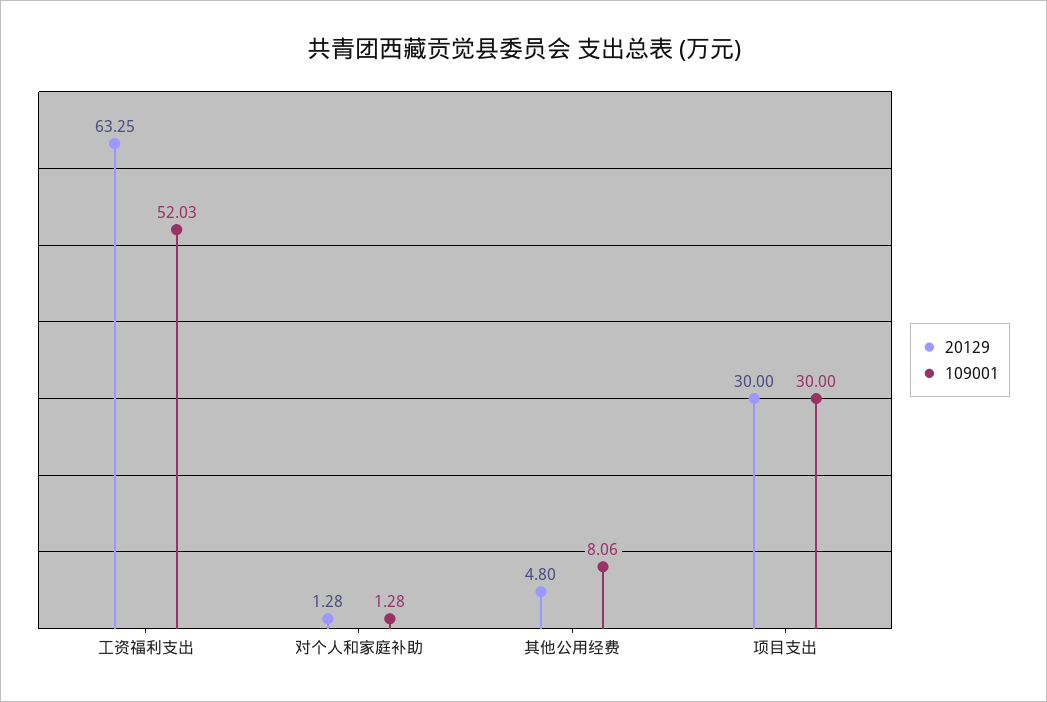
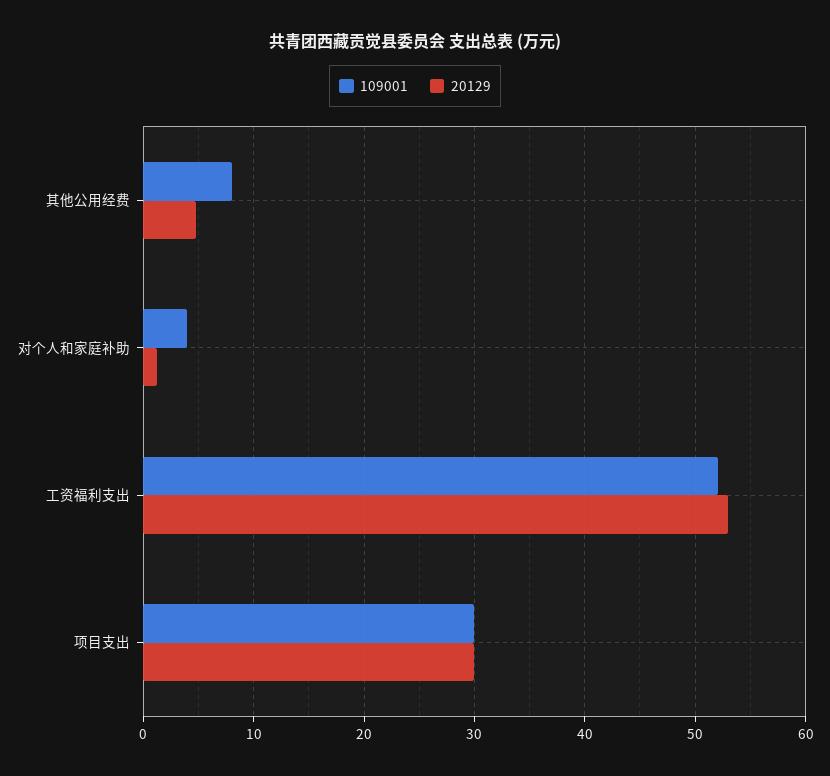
20129, 工资福利支出: 63.25 -> 53
109001, 对个人和家庭补助: 1.28 -> 4

